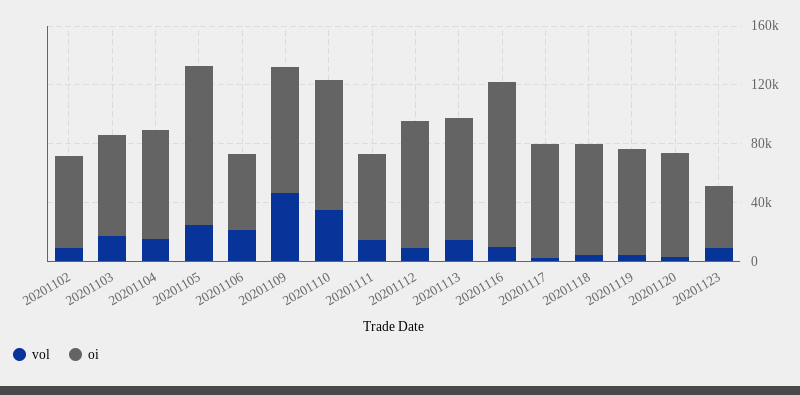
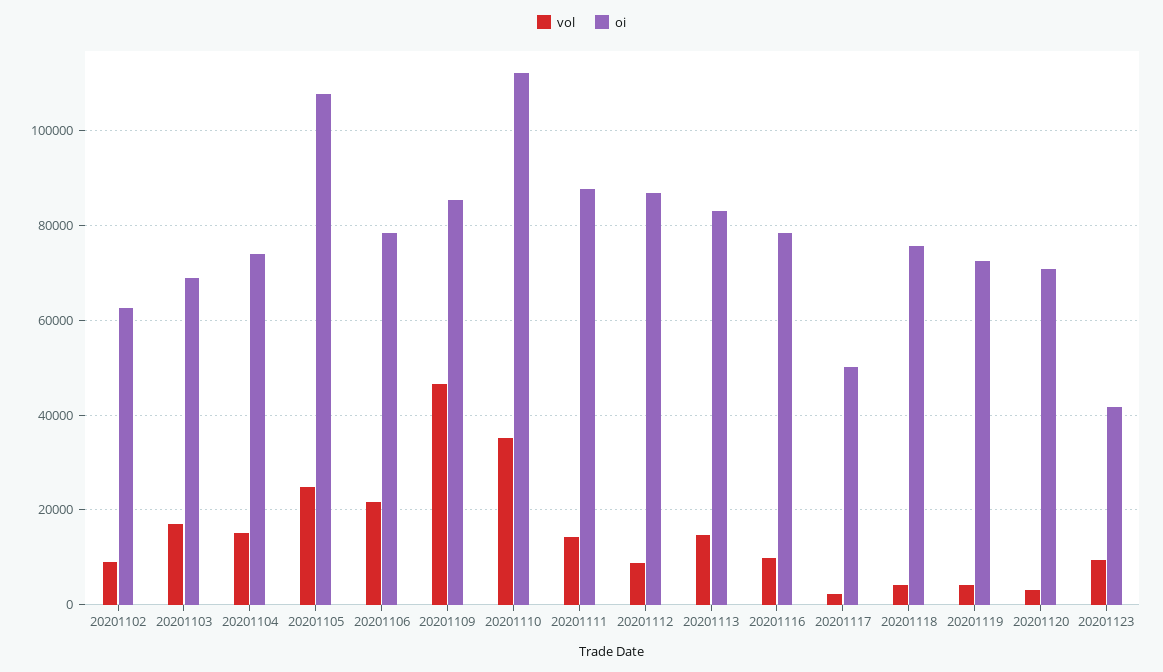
oi, 20201106: 50000 -> 78000
oi, 20201110: 90000 -> 112000
oi, 20201111: 60000 -> 88000
oi, 20201116: 110000 -> 78000
oi, 20201117: 80000 -> 50000

